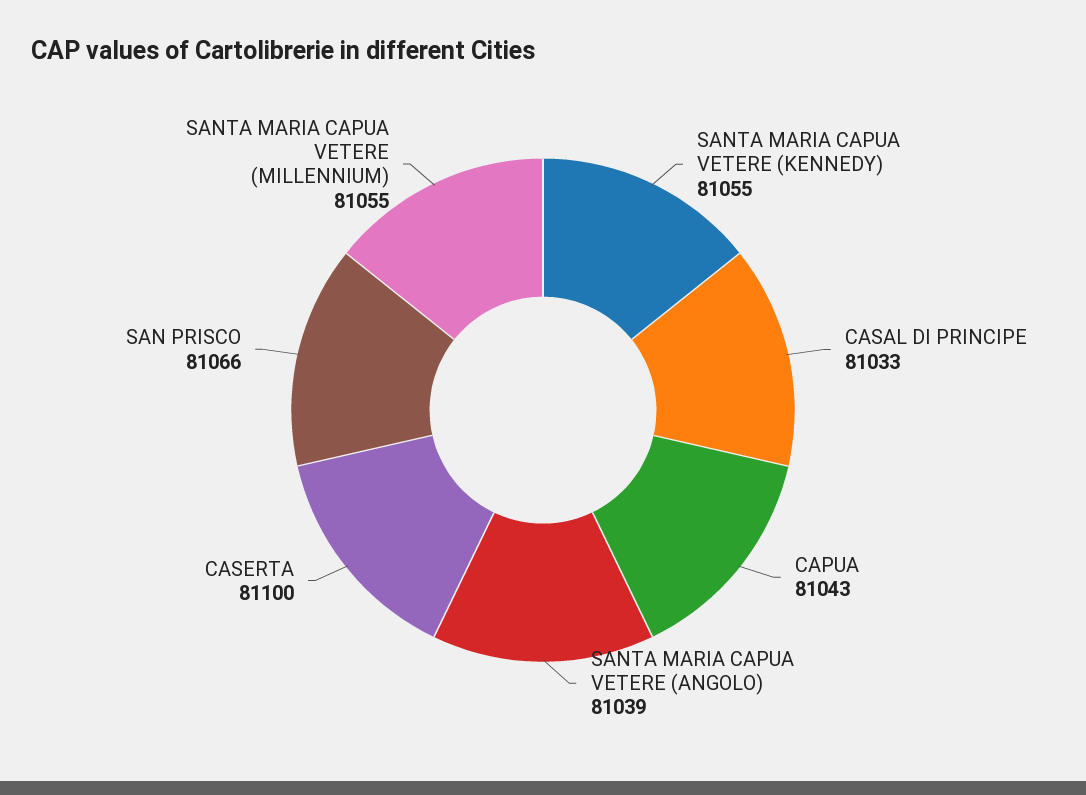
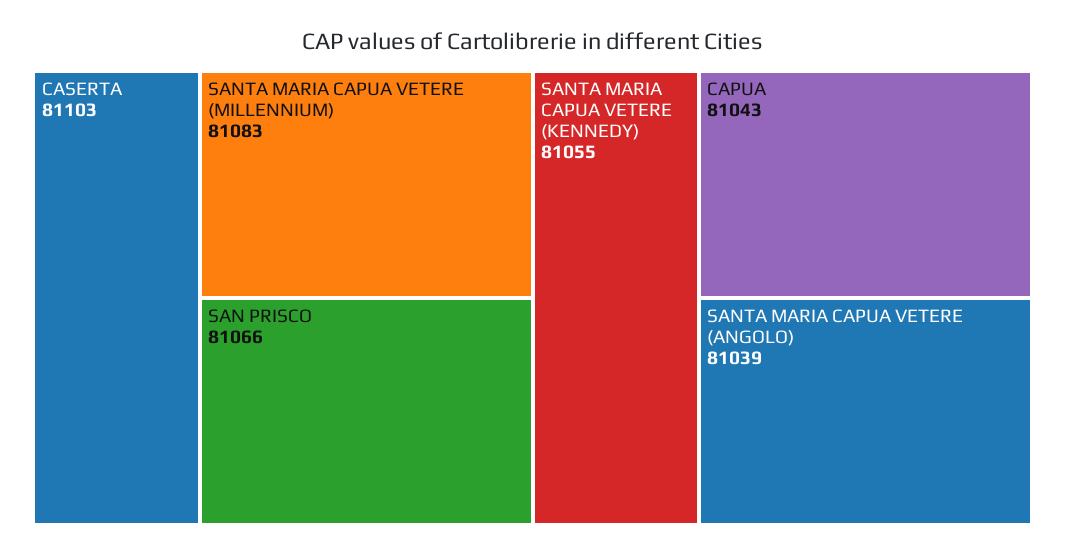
CASAL DI PRINCIPE: 81033 -> none
CASERTA: 81100 -> 81103
SANTA MARIA CAPUA VETERE (MILLENNIUM): 81055 -> 81083

